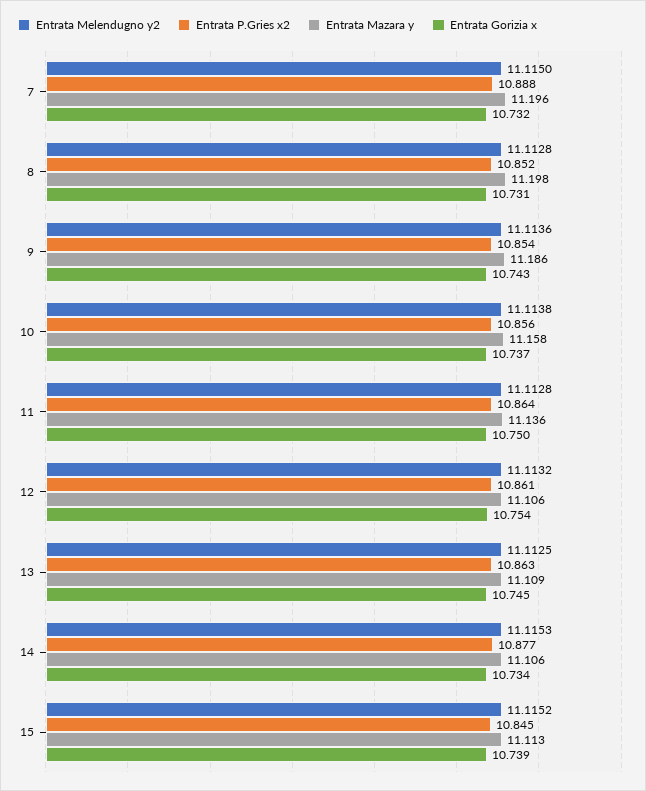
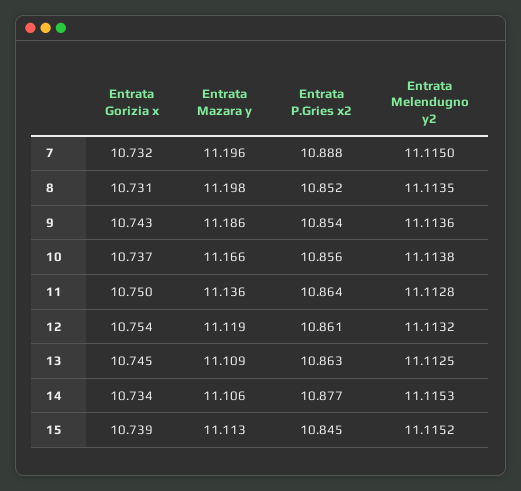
Entrata Melendugno y2, 8: 11.1128 -> 11.1135
Entrata Mazara y, 10: 11.158 -> 11.166
Entrata Mazara y, 12: 11.106 -> 11.119

